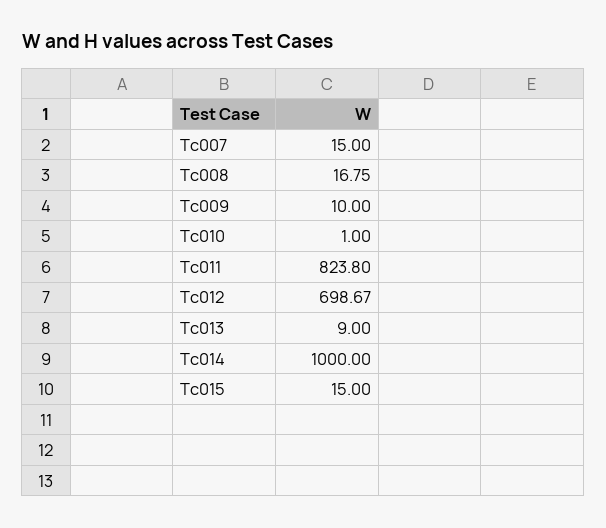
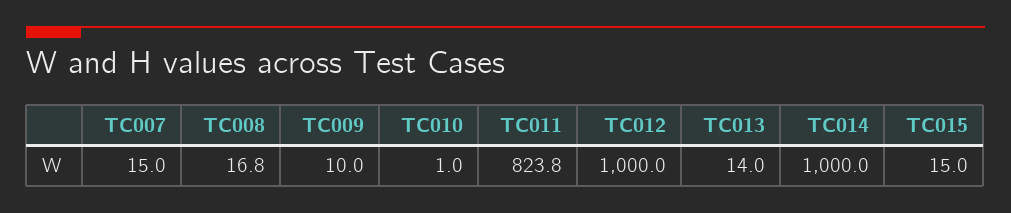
Tc012: 698.67 -> 1000
Tc013: 9 -> 14

